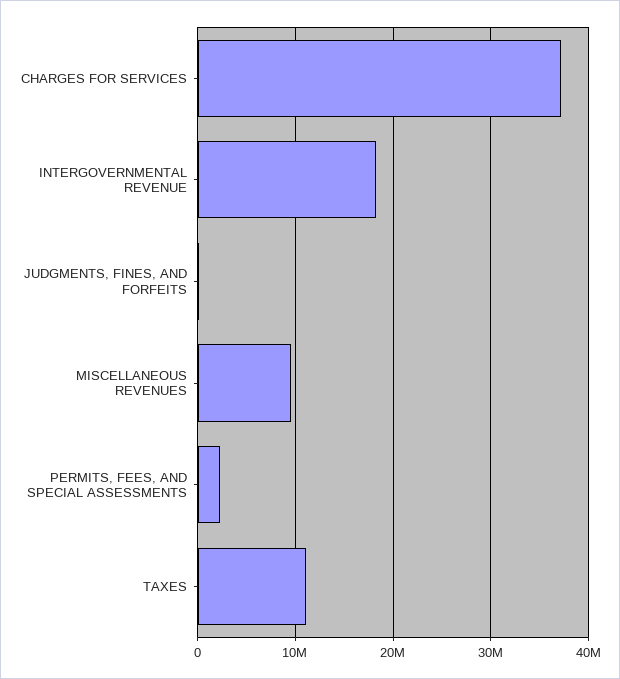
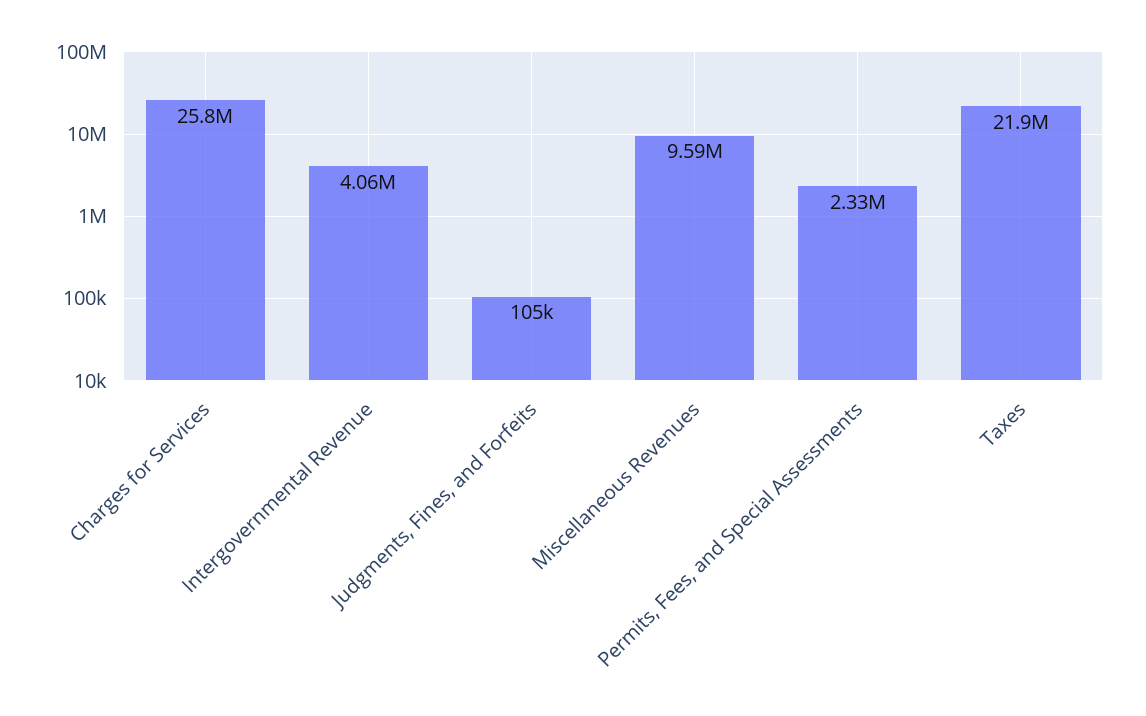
CHARGES FOR SERVICES: 37000000 -> 25800000
INTERGOVERNMENTAL REVENUE: 18000000 -> 4060000
TAXES: 11000000 -> 21900000

